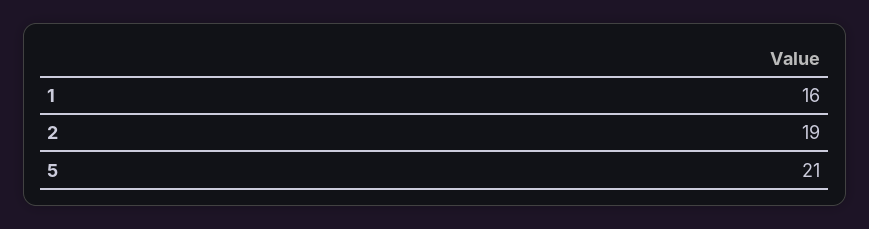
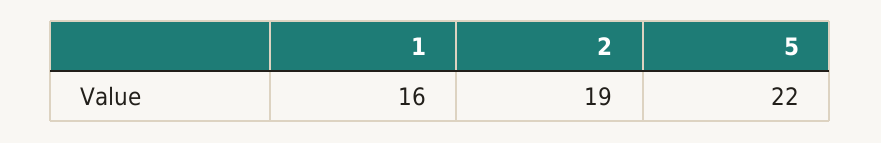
5: 21 -> 22

